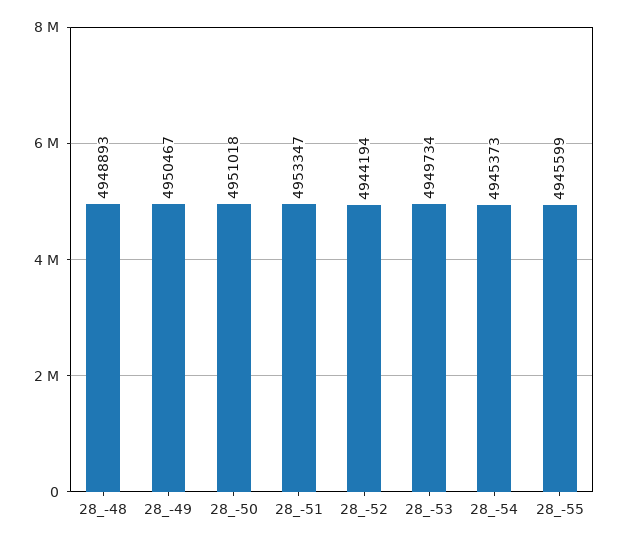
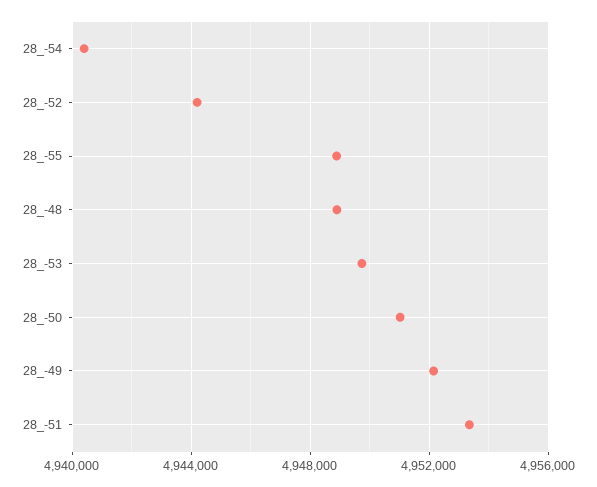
28_-49: 4950467 -> 4952000
28_-54: 4945373 -> 4940500
28_-55: 4945599 -> 4949000

